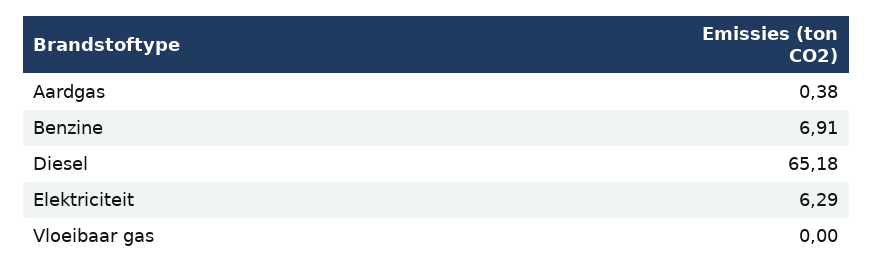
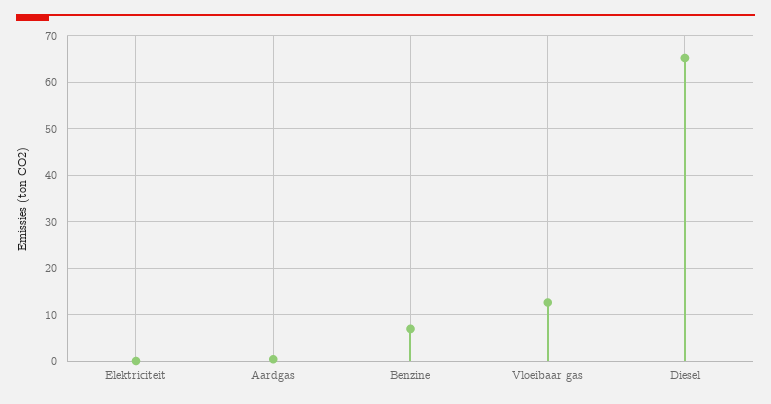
Elektriciteit: 6.29 -> 0
Vloeibaar gas: 0 -> 12

